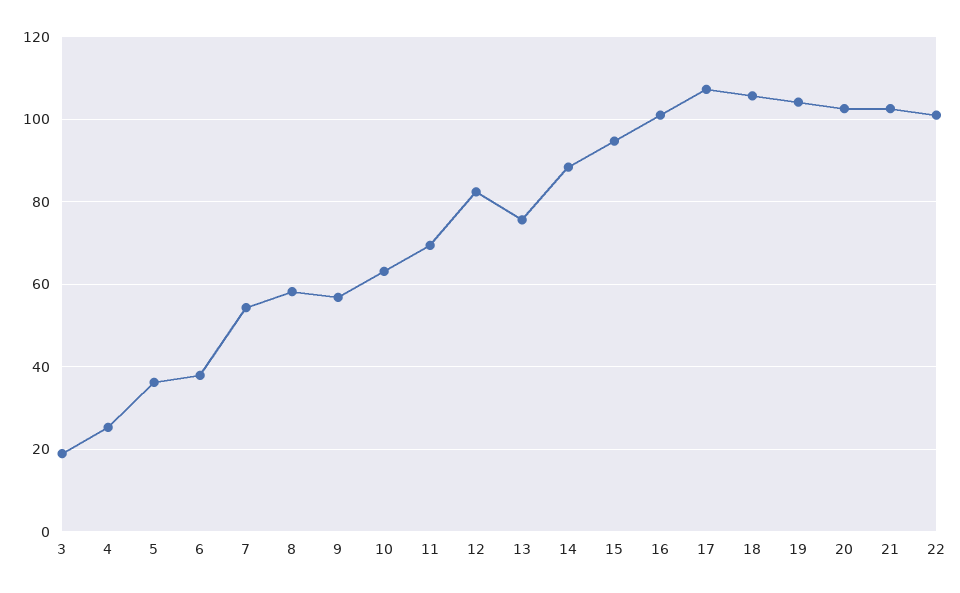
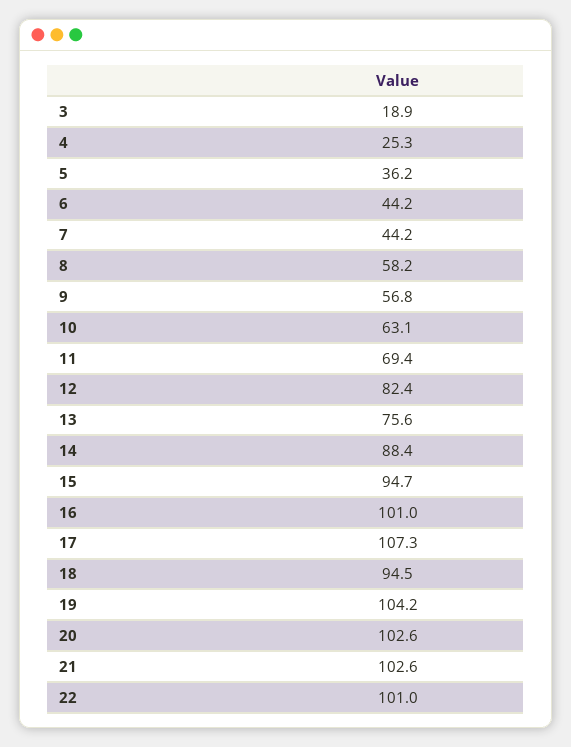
6: 38 -> 44.2
7: 54 -> 44.2
18: 106 -> 94.5

